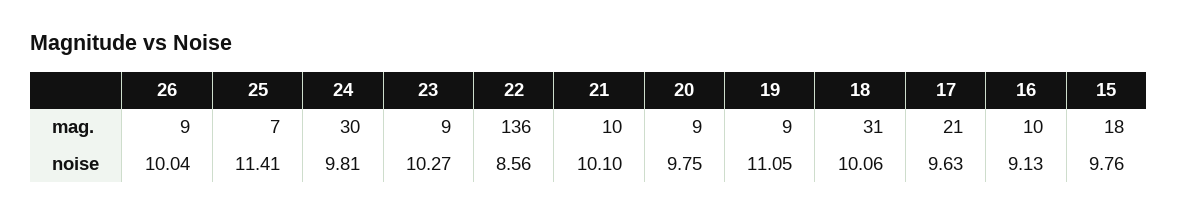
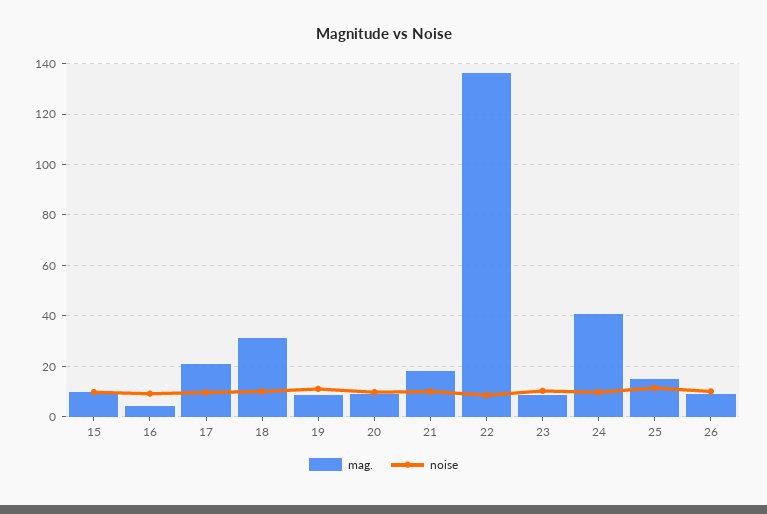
mag., 25: 7 -> 15
mag., 24: 30 -> 40
mag., 21: 10 -> 17.5
mag., 16: 10 -> 5
mag., 15: 18 -> 10

